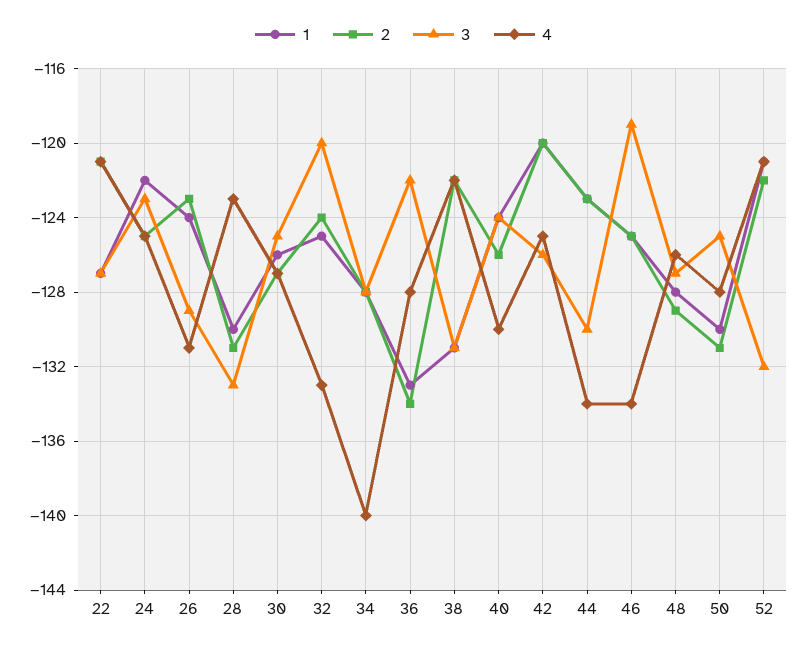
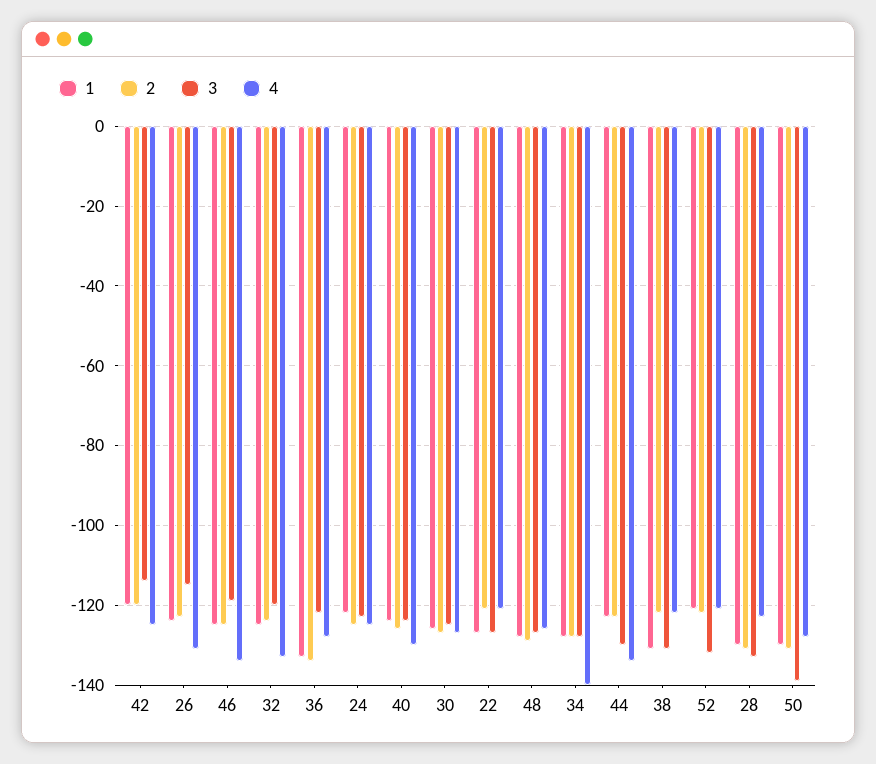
3, 26: -129 -> -115
3, 42: -126 -> -115
3, 50: -125 -> -140

